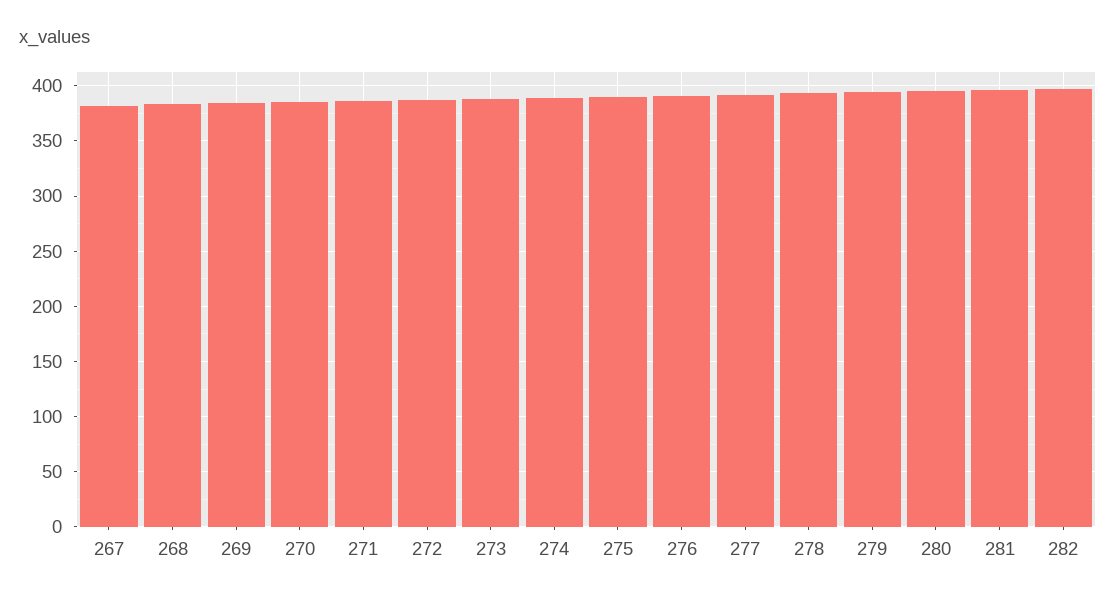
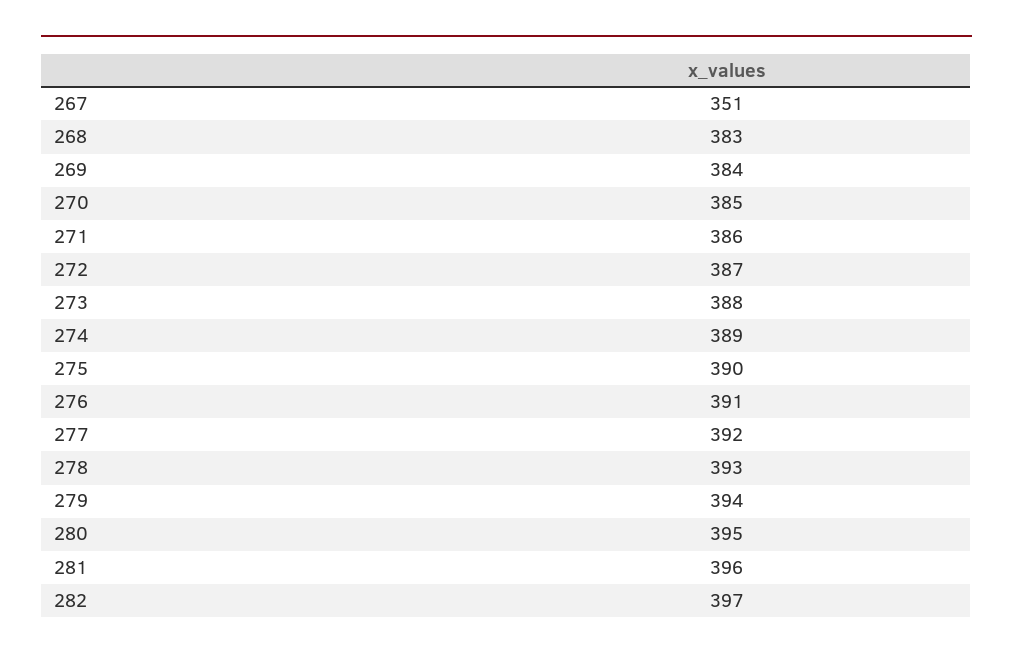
267: 380 -> 351

